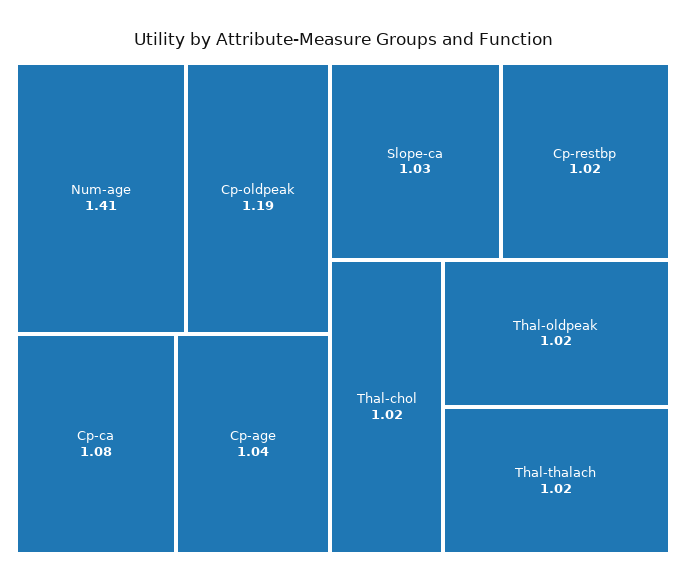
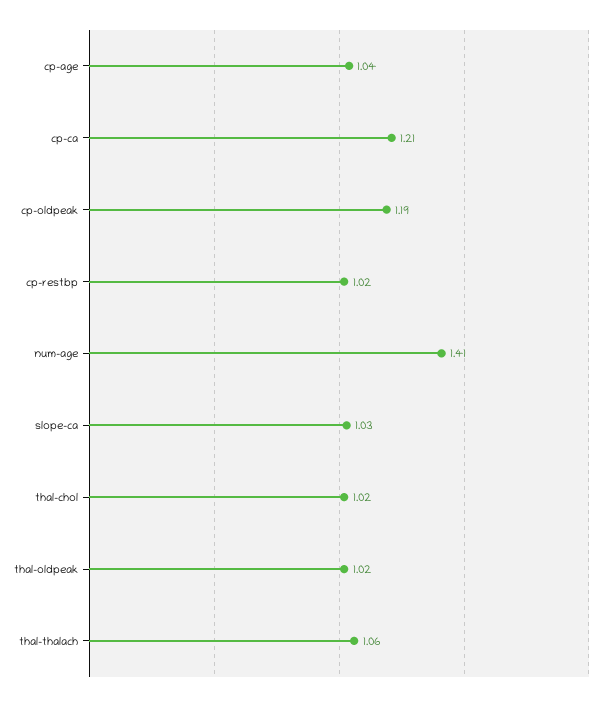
Cp-ca: 1.08 -> 1.21
Thal-thalach: 1.02 -> 1.06

